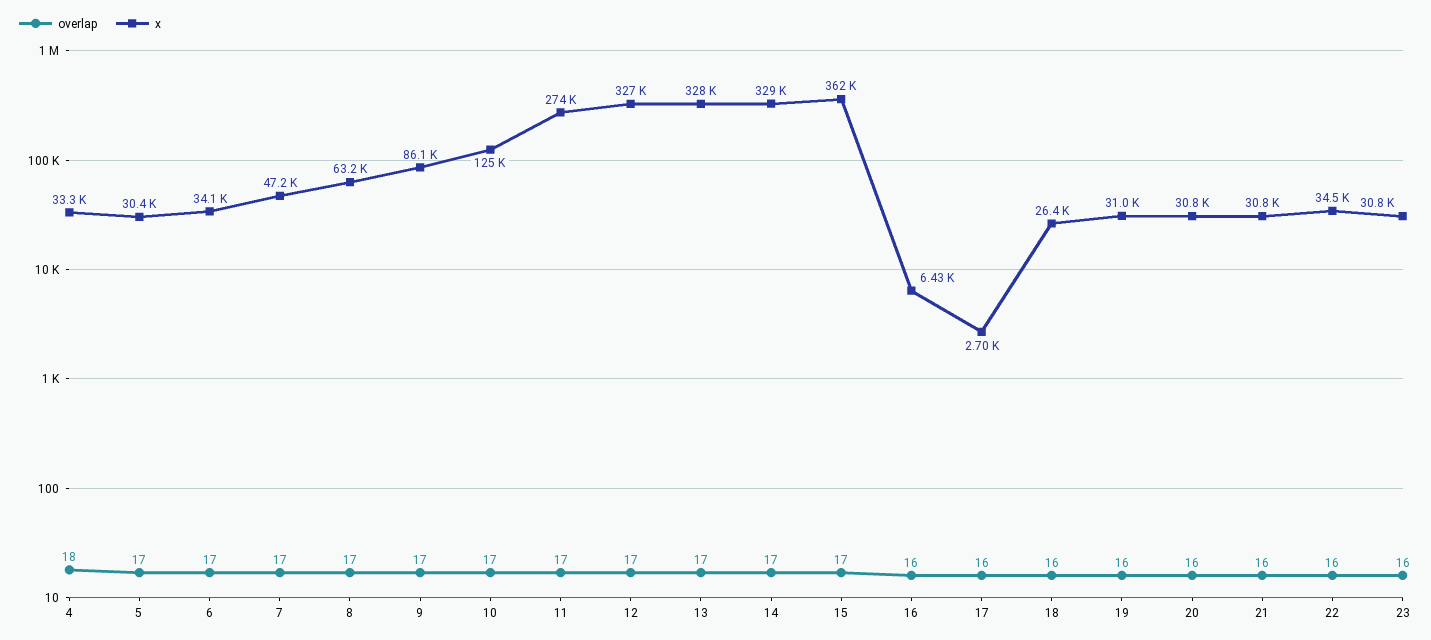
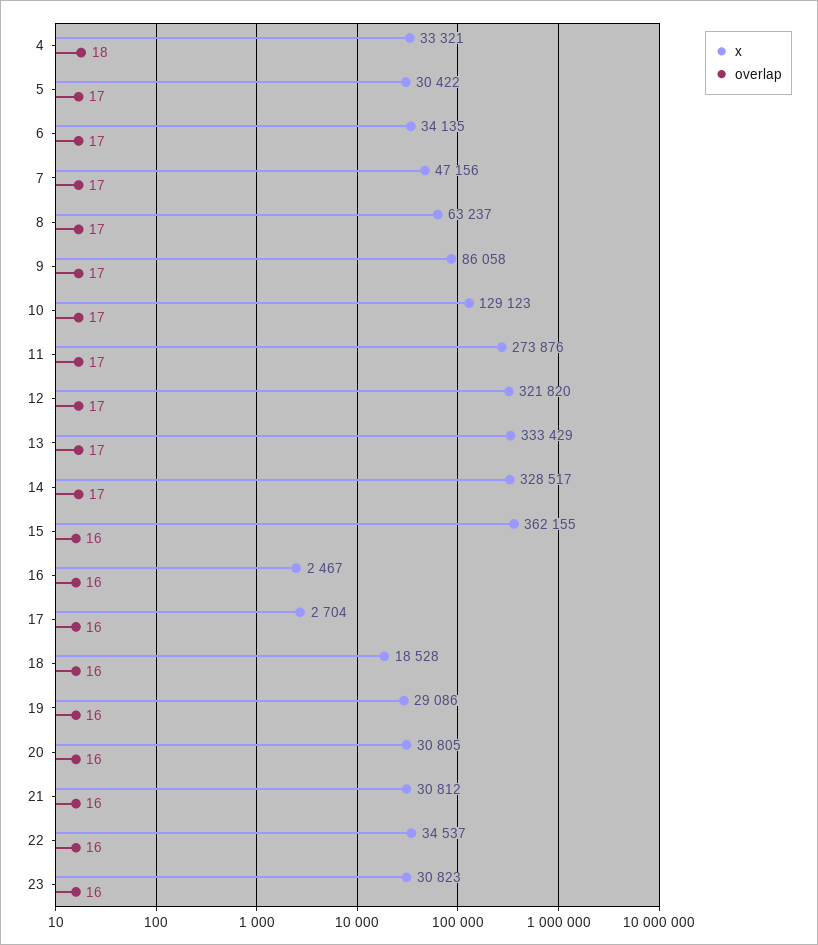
x, 10: 125000 -> 129123
x, 12: 327000 -> 321820
x, 13: 328000 -> 333429
overlap, 15: 17 -> 16
x, 16: 6430 -> 2467
x, 18: 26400 -> 18528
x, 19: 31000 -> 29086

